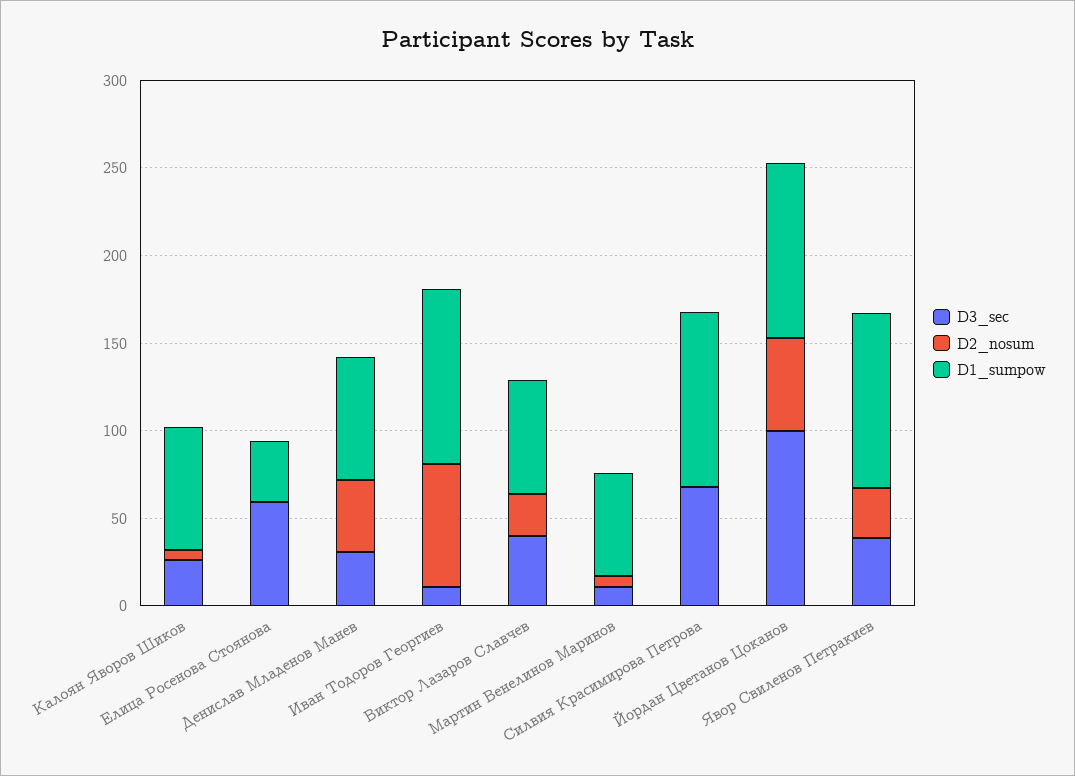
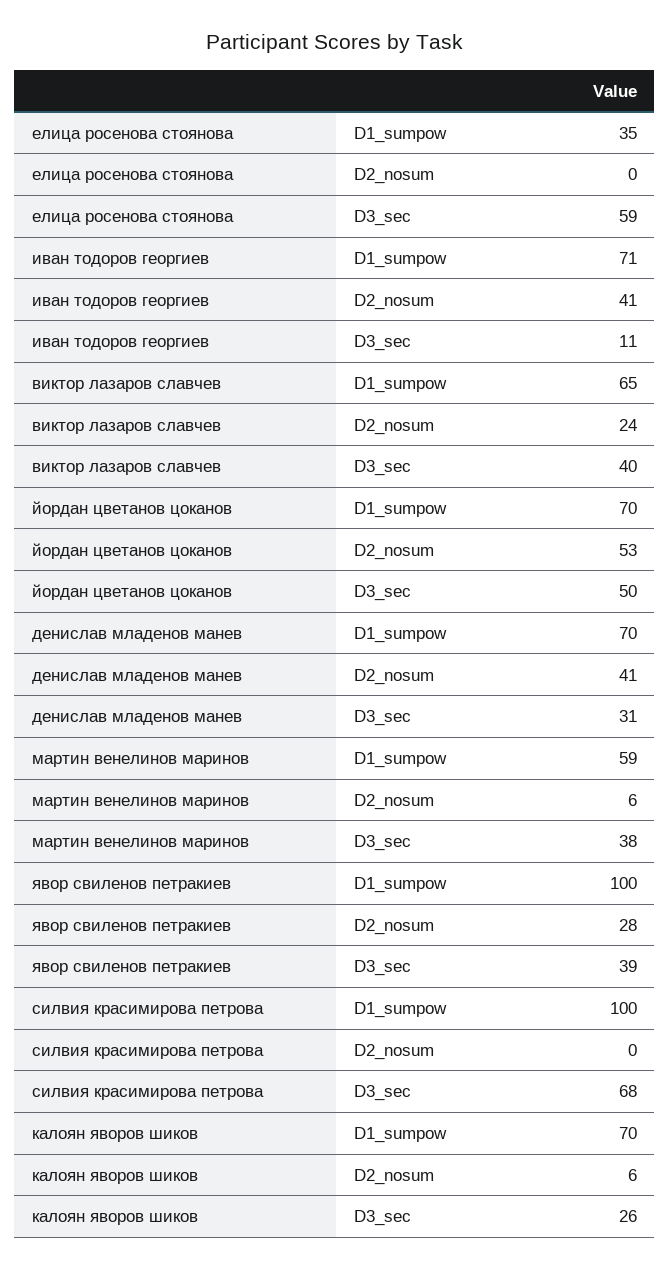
D2_nosum, Иван Тодоров Георгиев: 70 -> 41
D1_sumpow, Иван Тодоров Георгиев: 100 -> 71
D3_sec, Мартин Венелинов Маринов: 10 -> 38
D3_sec, Йордан Цветанов Цоканов: 100 -> 50
D1_sumpow, Йордан Цветанов Цоканов: 100 -> 70

